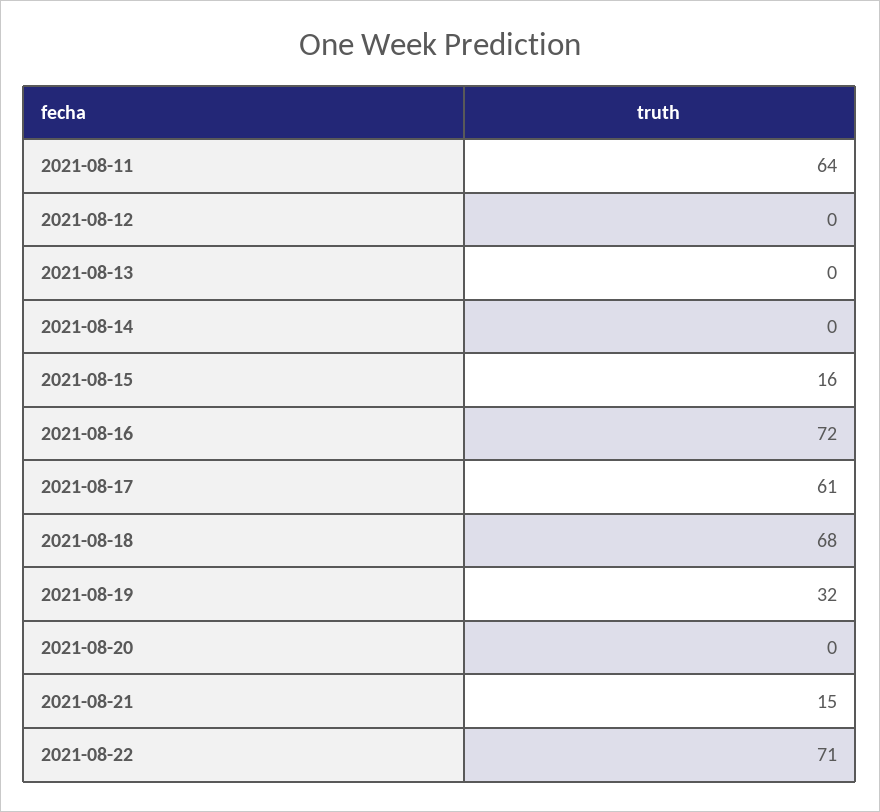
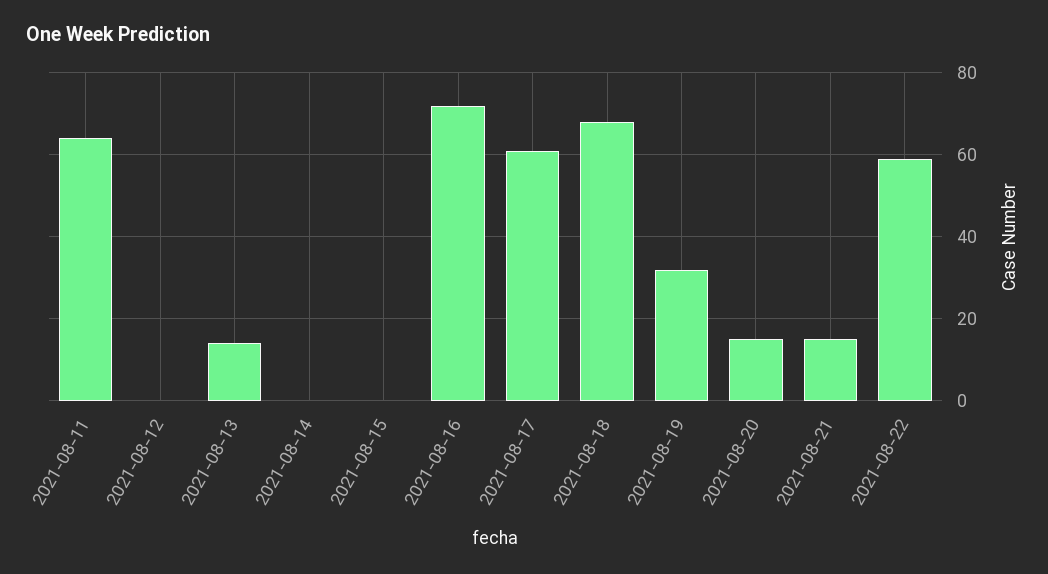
2021-08-13: 0 -> 15
2021-08-15: 16 -> 0
2021-08-20: 0 -> 15
2021-08-22: 71 -> 60

